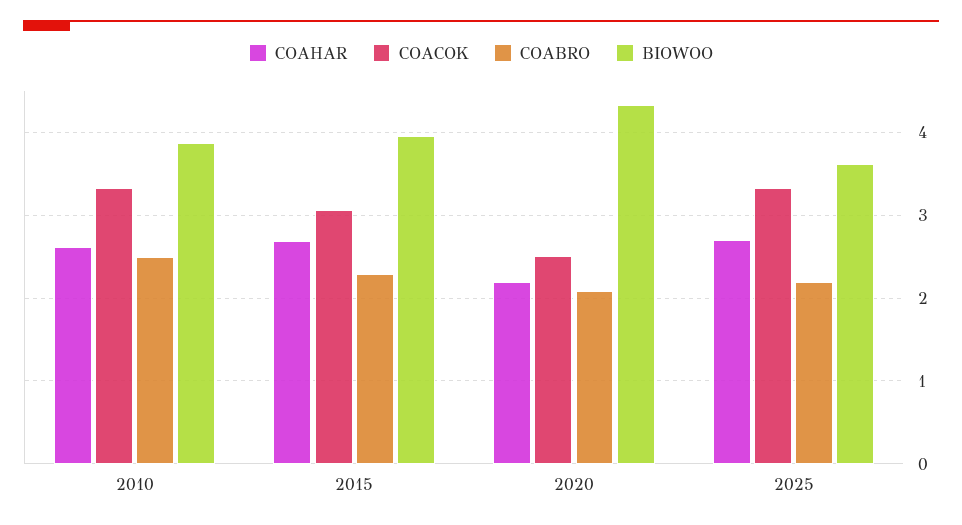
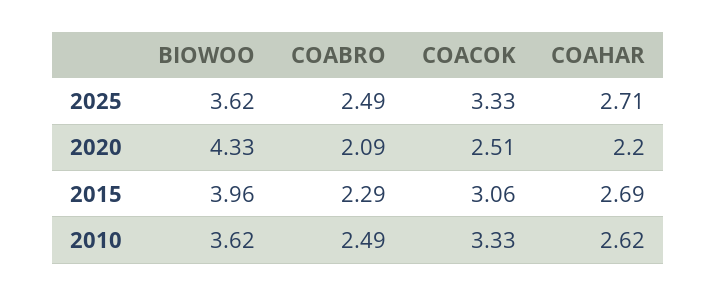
BIOWOO, 2010: 3.9 -> 3.62
COABRO, 2025: 2.2 -> 2.49

